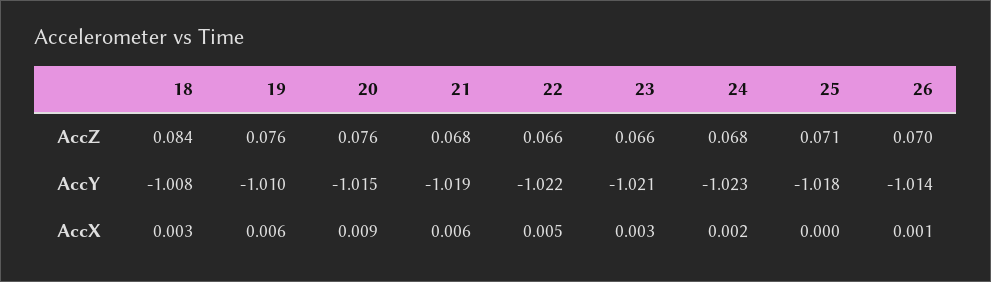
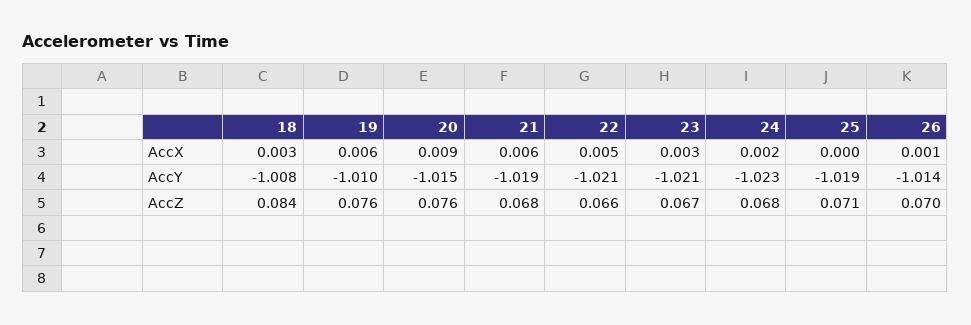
23, AccZ: 0.066 -> 0.067
22, AccY: -1.022 -> -1.021
25, AccY: -1.018 -> -1.019

